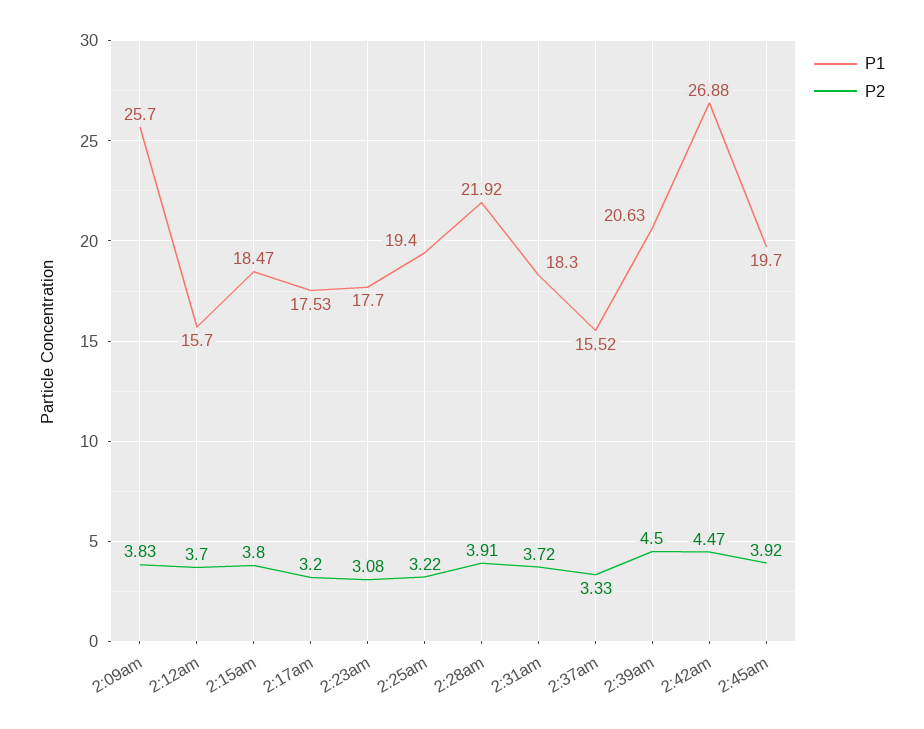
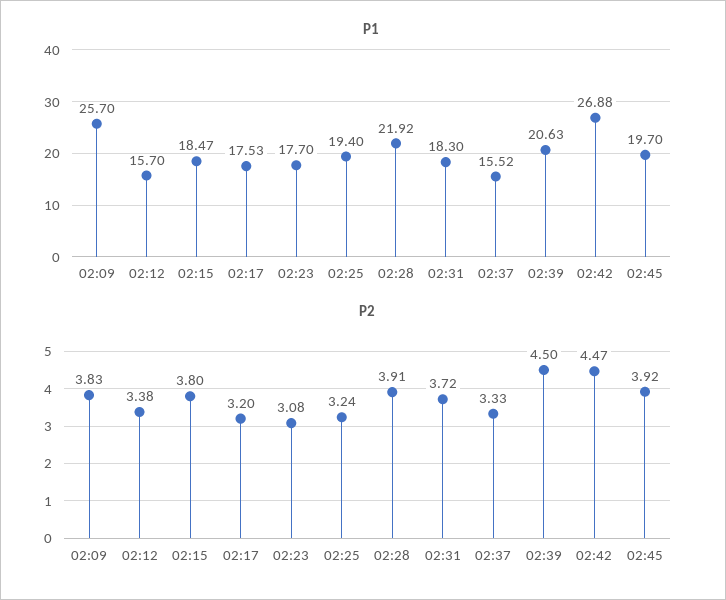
P2, 2:12am: 3.7 -> 3.38
P2, 2:25am: 3.22 -> 3.24

